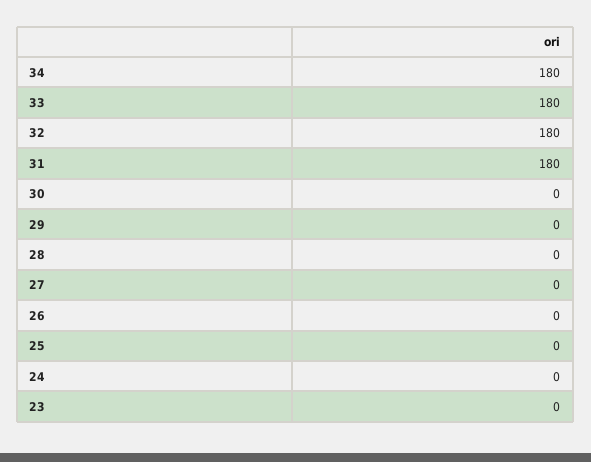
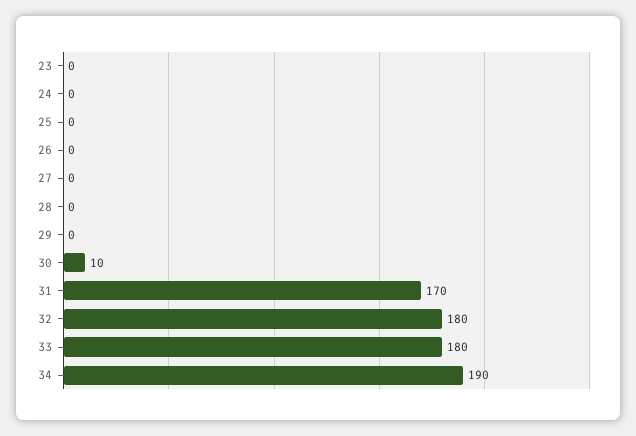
34: 180 -> 190
31: 180 -> 170
30: 0 -> 10

